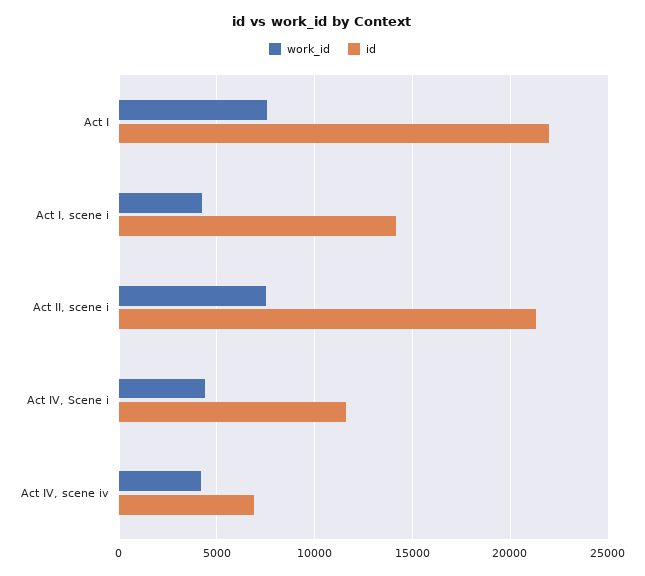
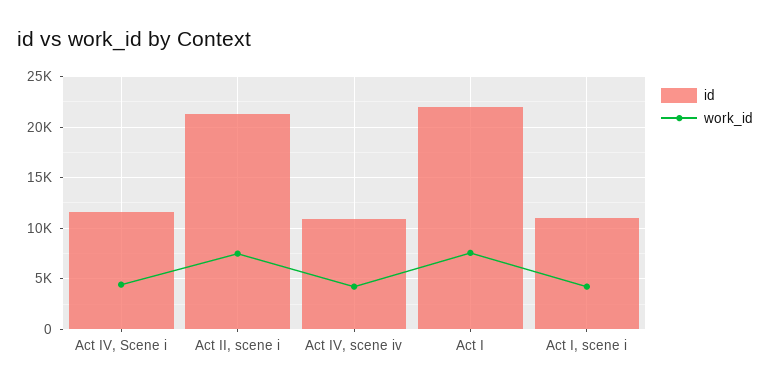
id, Act I, scene i: 14000 -> 11000
id, Act IV, scene iv: 7000 -> 11000

